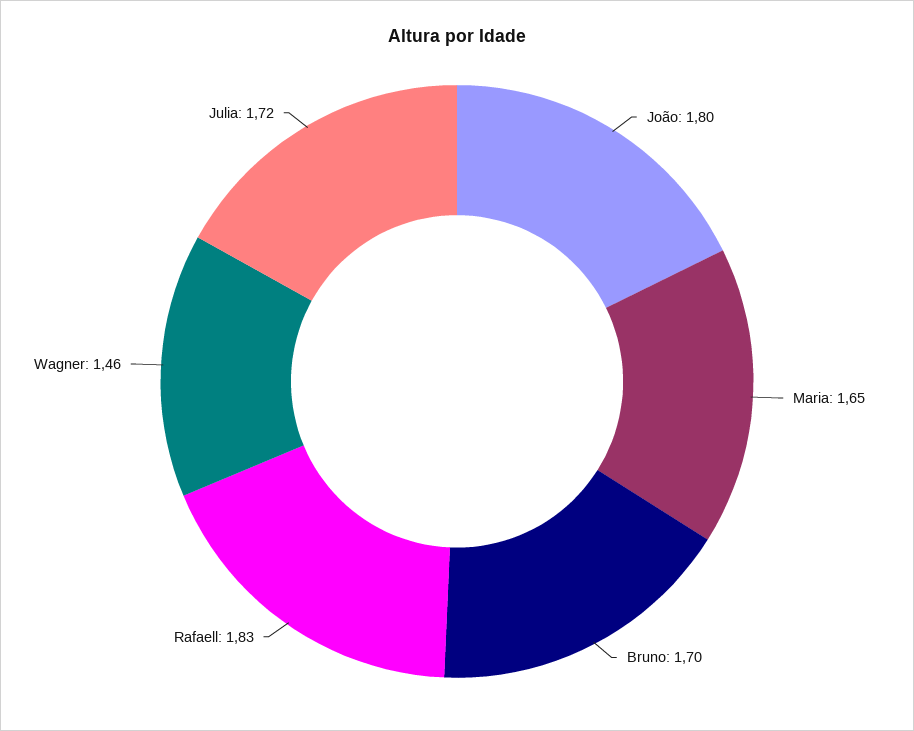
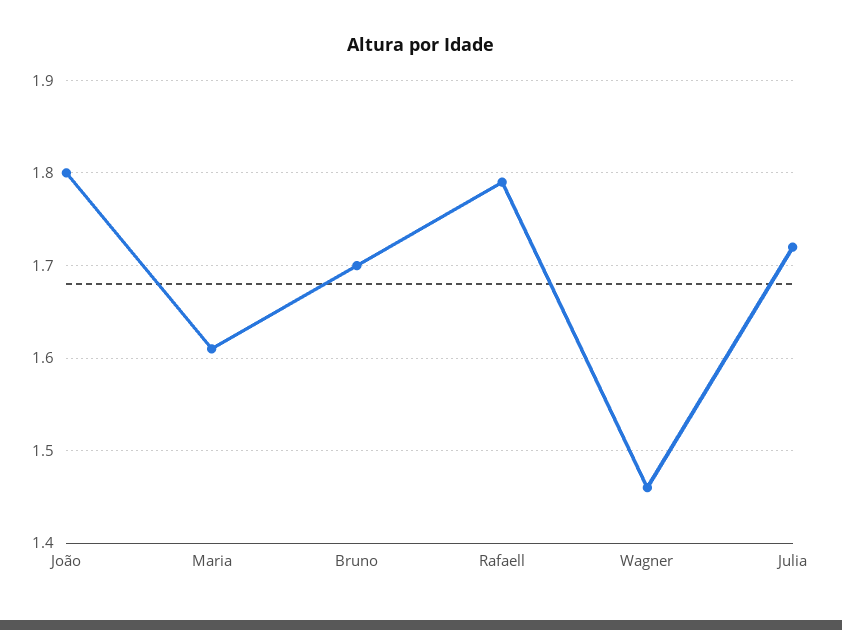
Maria: 1.65 -> 1.61
Rafaell: 1.83 -> 1.79

